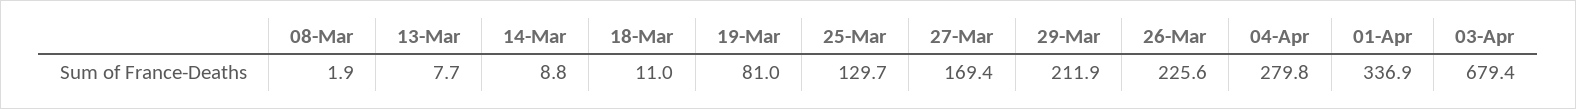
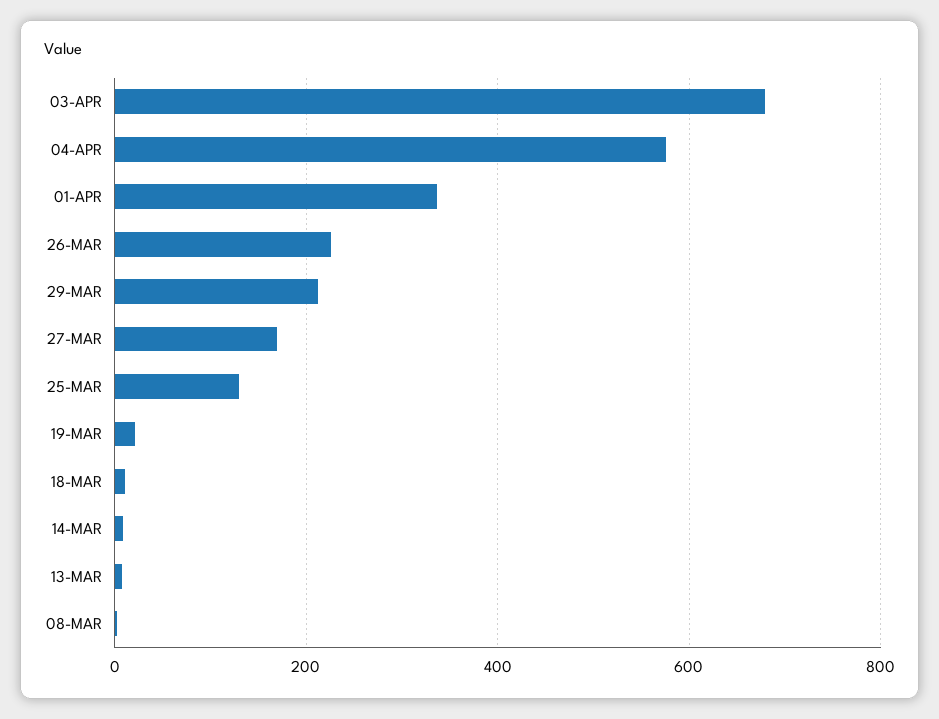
19-Mar: 81 -> 20
04-Apr: 279.8 -> 580

